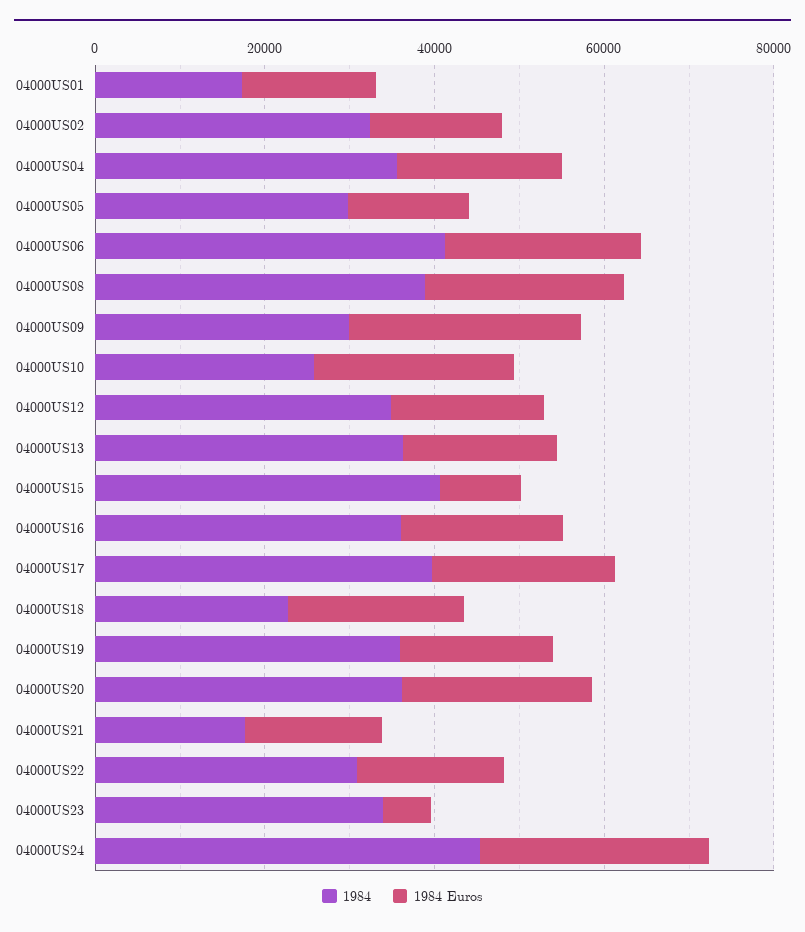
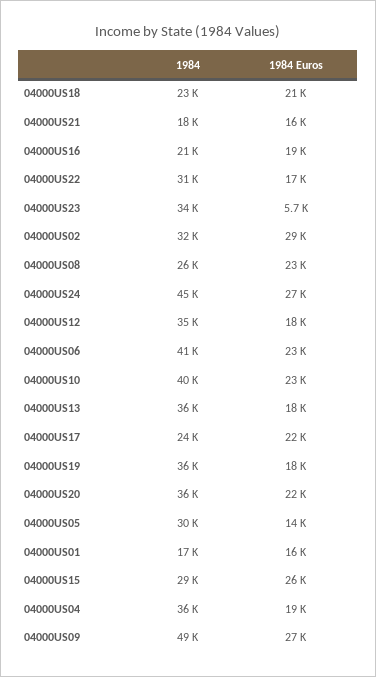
1984 Euros, 04000US02: 15000 -> 29000
1984, 04000US08: 40000 -> 26000
1984, 04000US09: 30000 -> 49000
1984, 04000US10: 25000 -> 40000
1984, 04000US15: 40000 -> 29000
1984 Euros, 04000US15: 10000 -> 26000
1984, 04000US16: 35000 -> 21000
1984, 04000US17: 40000 -> 24000

